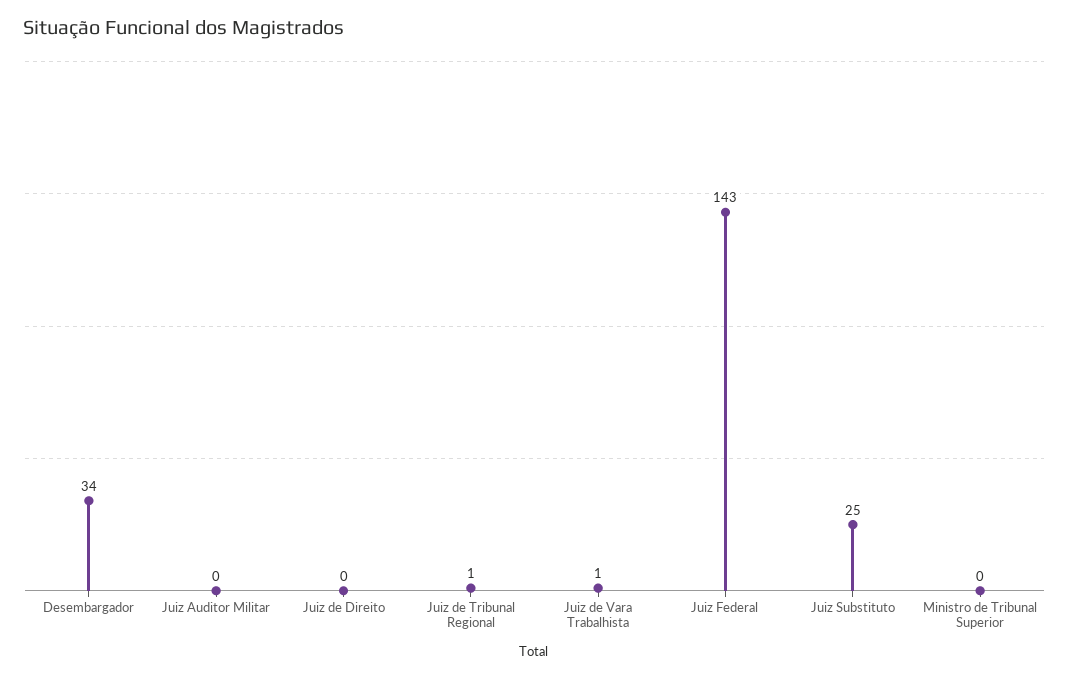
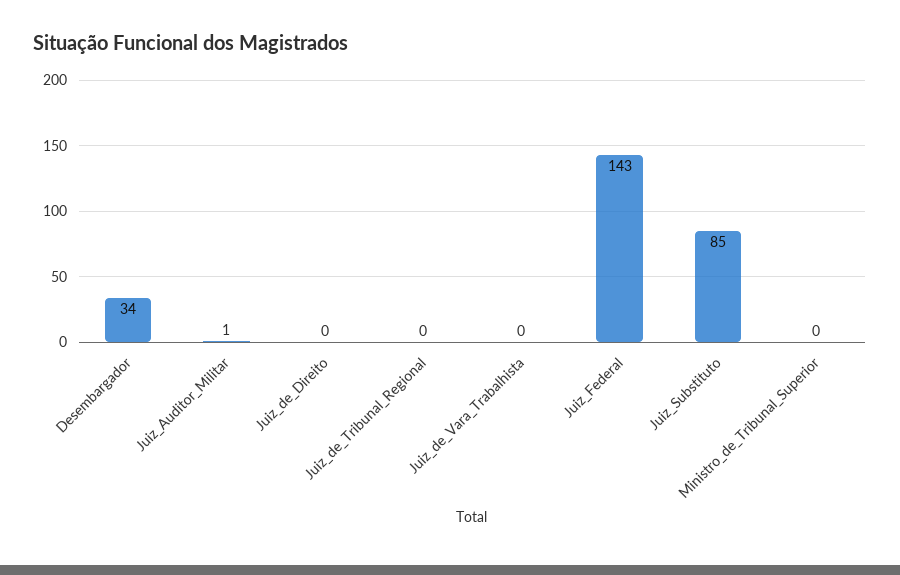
Juiz Auditor Militar: 0 -> 1
Juiz de Tribunal Regional: 1 -> 0
Juiz de Vara Trabalhista: 1 -> 0
Juiz Substituto: 25 -> 85

